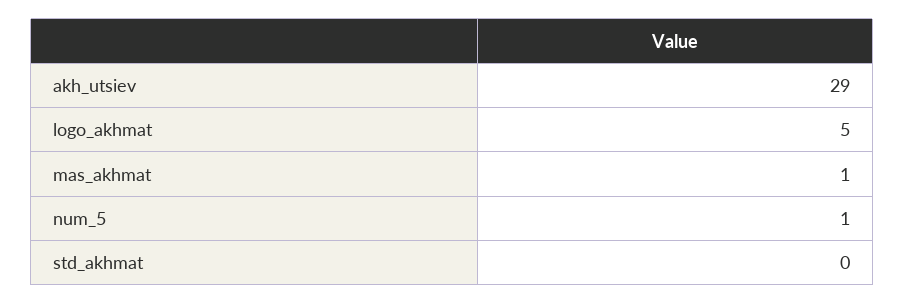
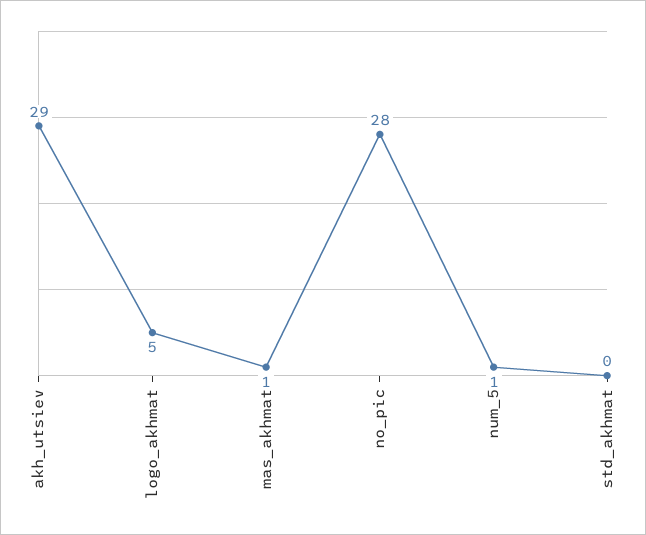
no_pic: none -> 28

